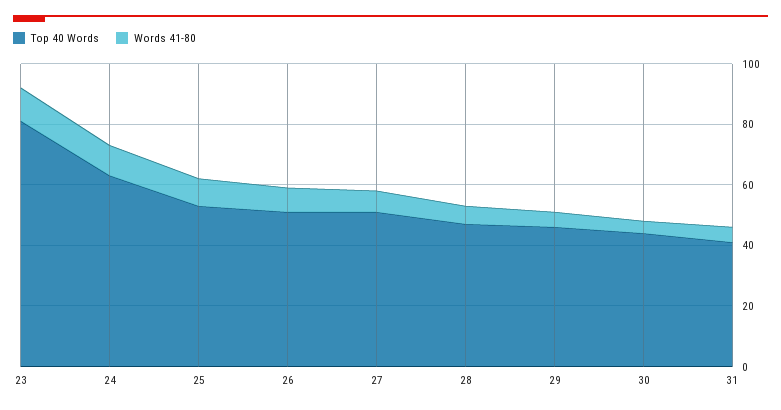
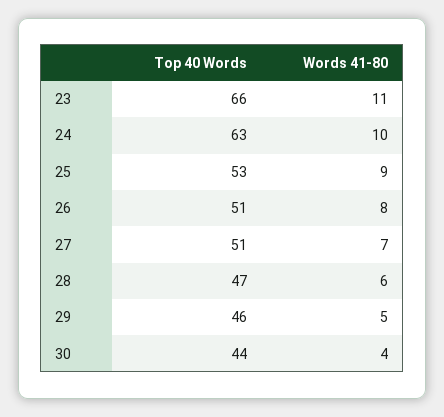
Top 40 Words, 23: 80 -> 66
Top 40 Words, 31: 40 -> none
Words 41-80, 31: 5 -> none

